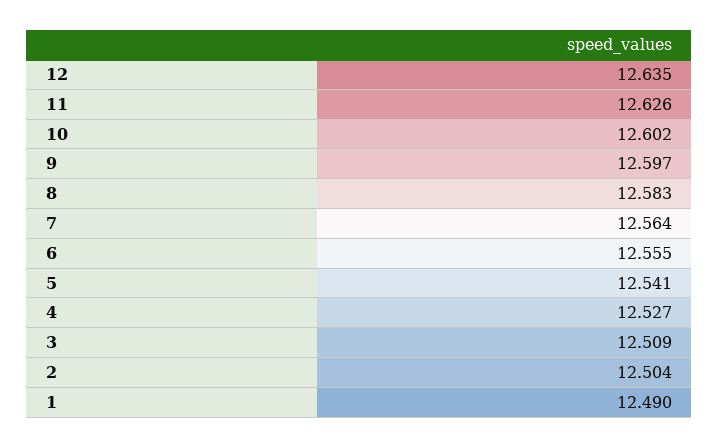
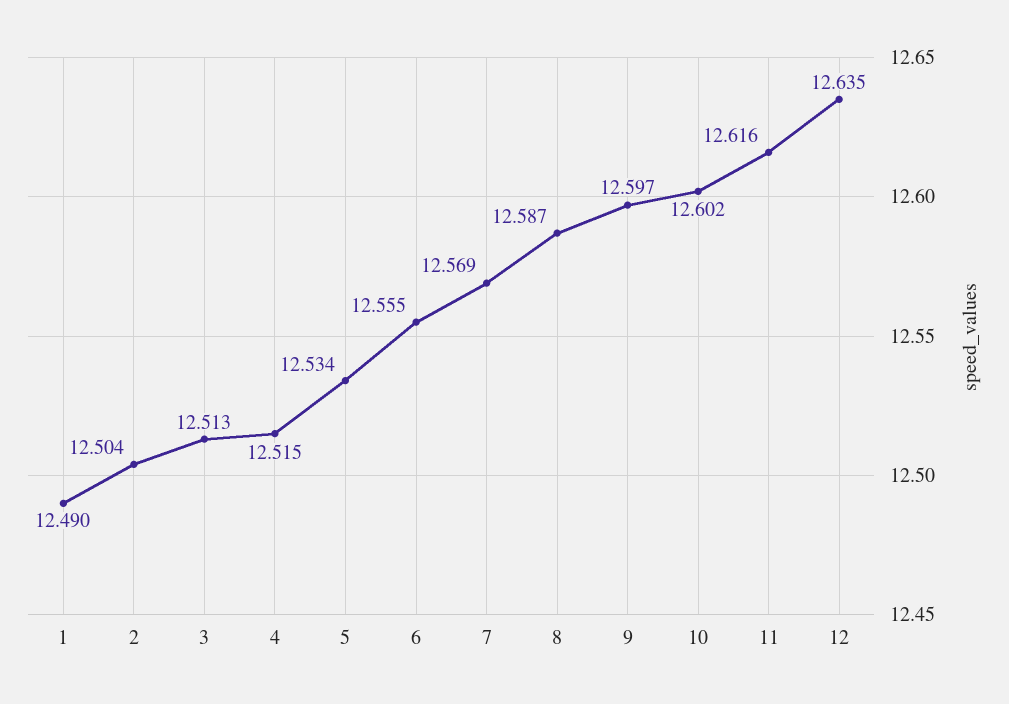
11: 12.626 -> 12.616
8: 12.583 -> 12.587
7: 12.564 -> 12.569
5: 12.541 -> 12.534
4: 12.527 -> 12.515
3: 12.509 -> 12.513

